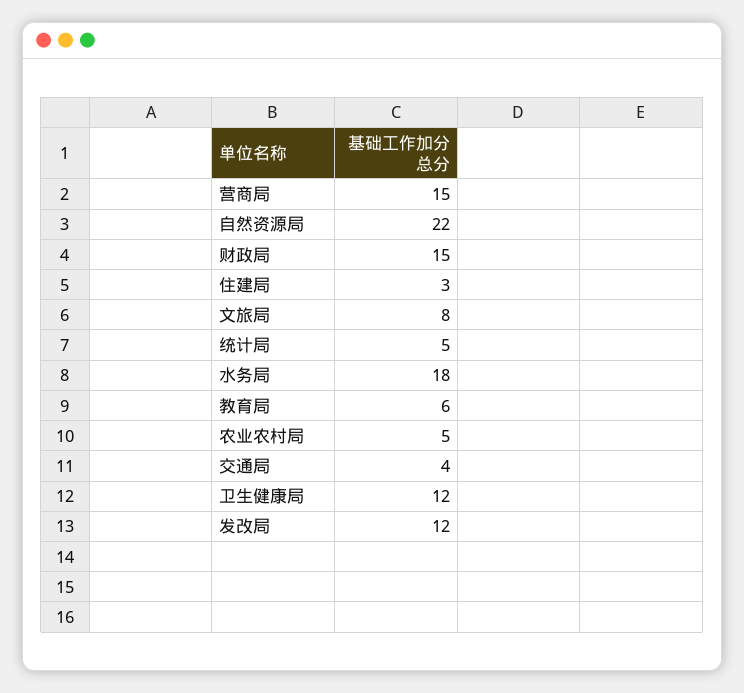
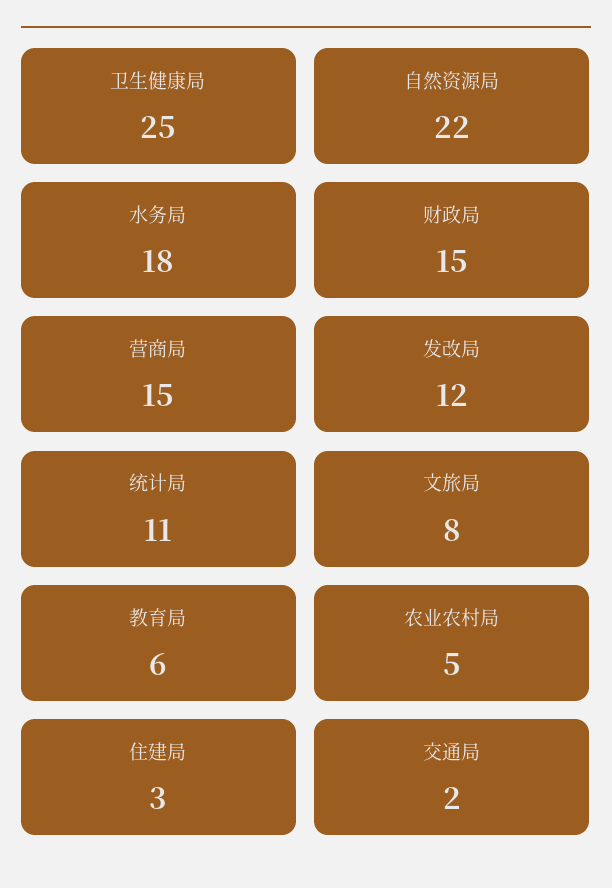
统计局: 5 -> 11
交通局: 4 -> 2
卫生健康局: 12 -> 25

